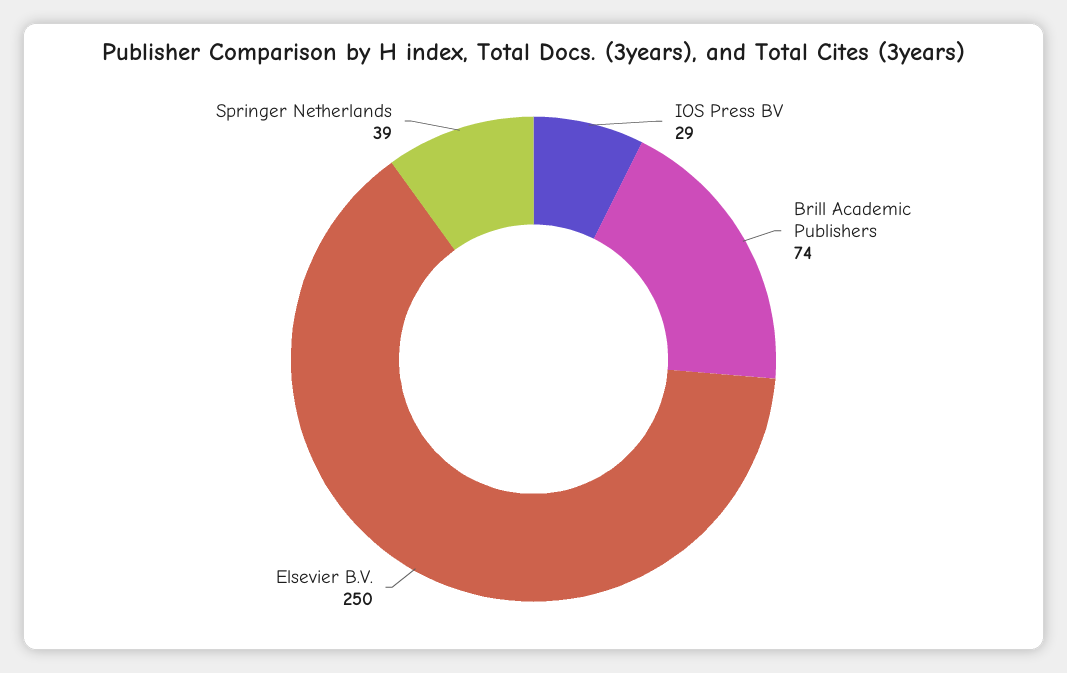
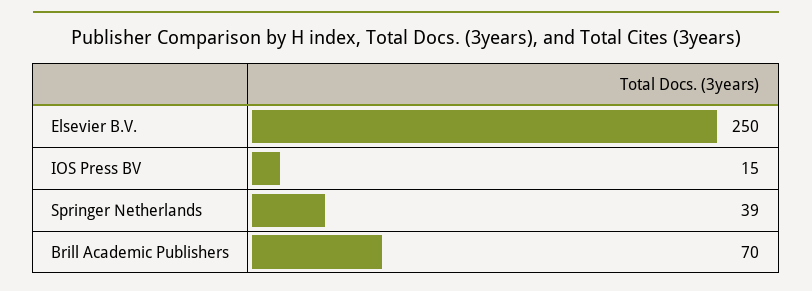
IOS Press BV: 29 -> 15
Brill Academic Publishers: 74 -> 70

